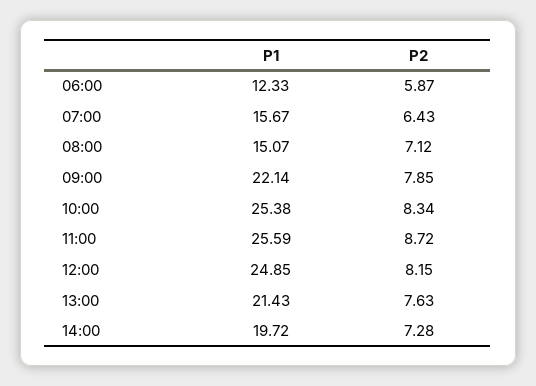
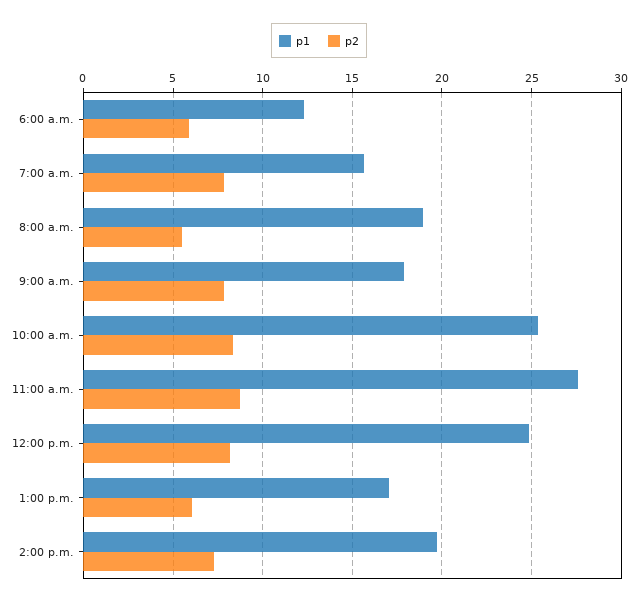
P2, 07:00: 6.43 -> 8
P1, 08:00: 15.07 -> 19
P2, 08:00: 7.12 -> 5.5
P1, 09:00: 22.14 -> 18
P1, 11:00: 25.59 -> 27.5
P1, 13:00: 21.43 -> 17
P2, 13:00: 7.63 -> 6

